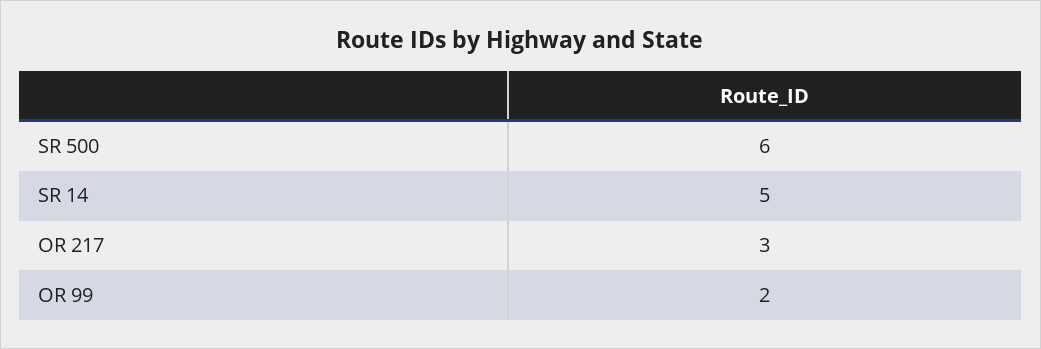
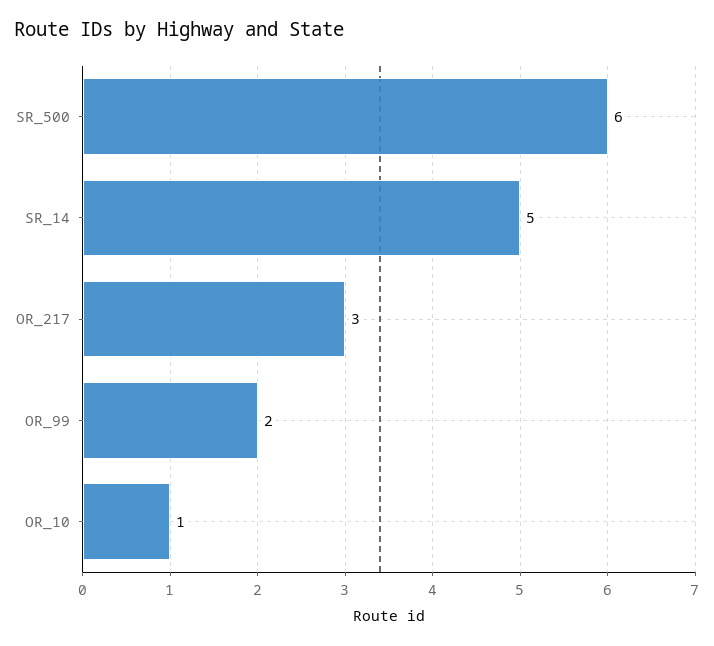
OR_10: none -> 1

